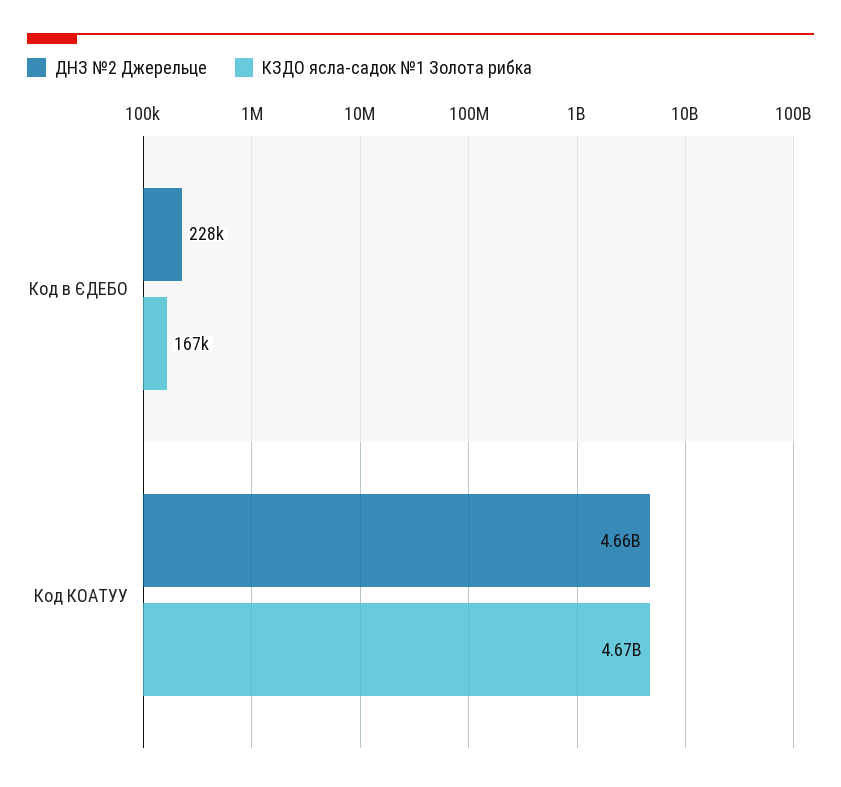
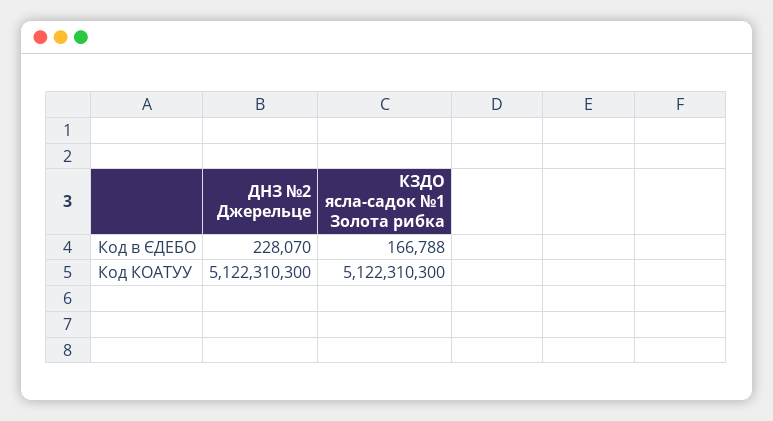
ДНЗ №2 Джерельце, Код КОАТУУ: 4660000000 -> 5122310300
КЗДО ясла-садок №1 Золота рибка, Код КОАТУУ: 4670000000 -> 5122310300

